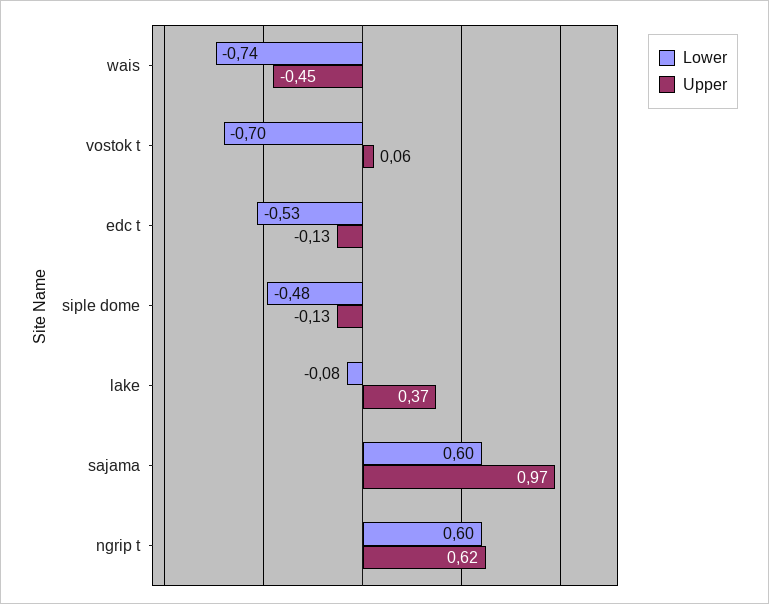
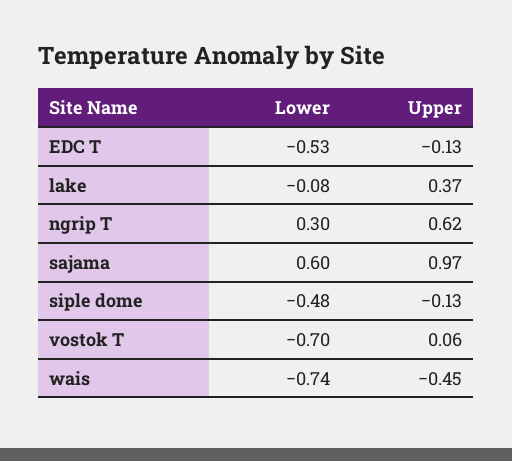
Lower, ngrip t: 0.6 -> 0.3

